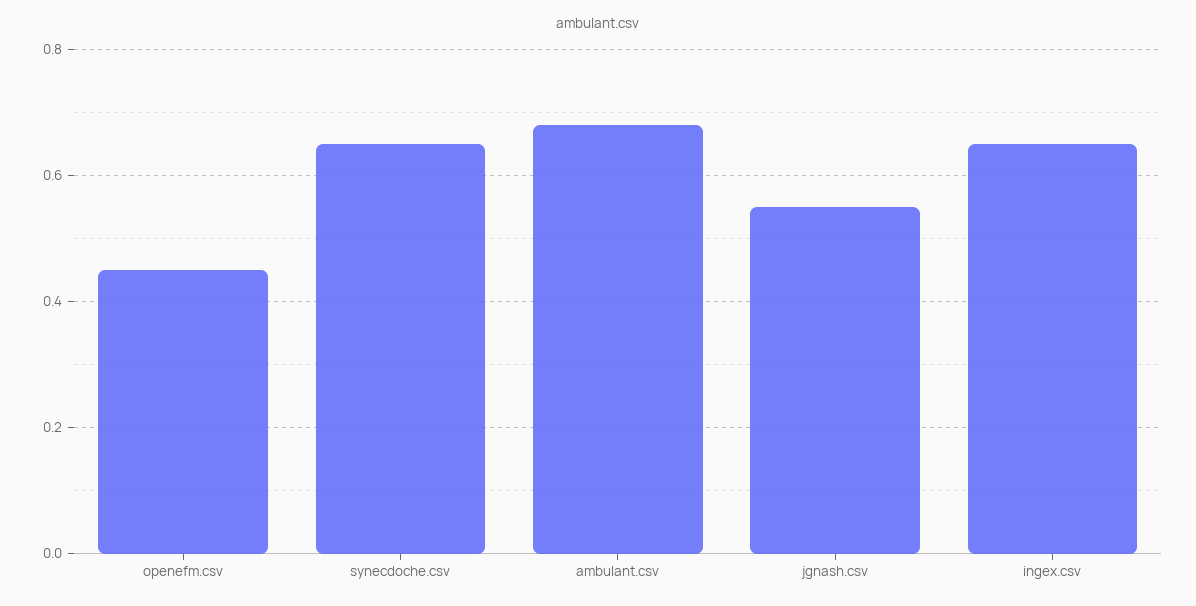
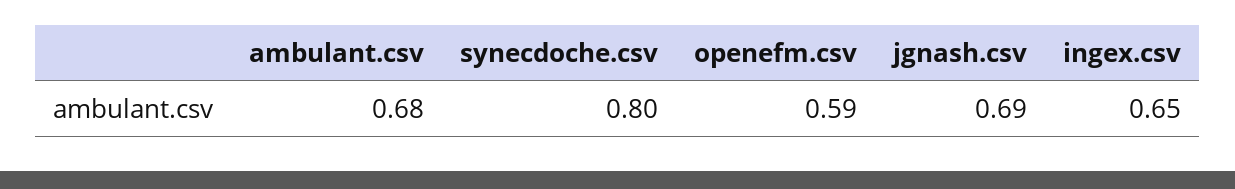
openefm.csv: 0.45 -> 0.59
synecdoche.csv: 0.65 -> 0.8
jgnash.csv: 0.55 -> 0.69

